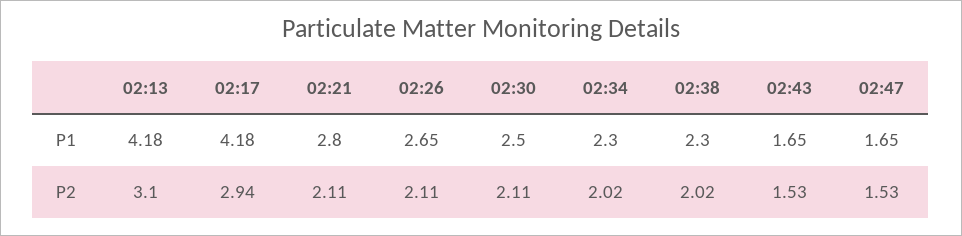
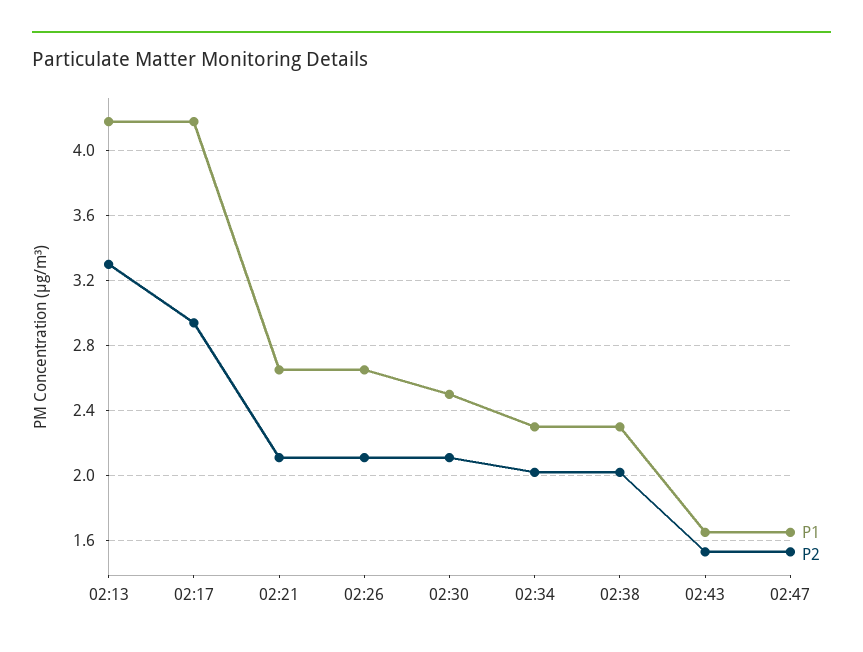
P1, 02:21: 2.8 -> 2.65
P2, 02:13: 3.1 -> 3.3

